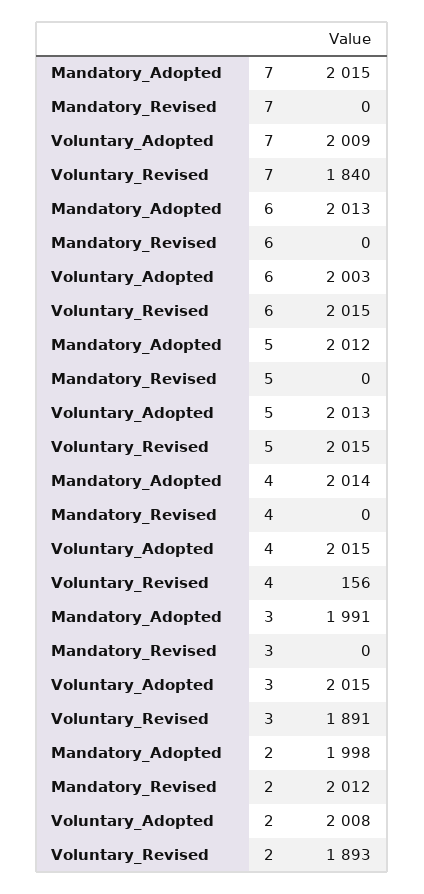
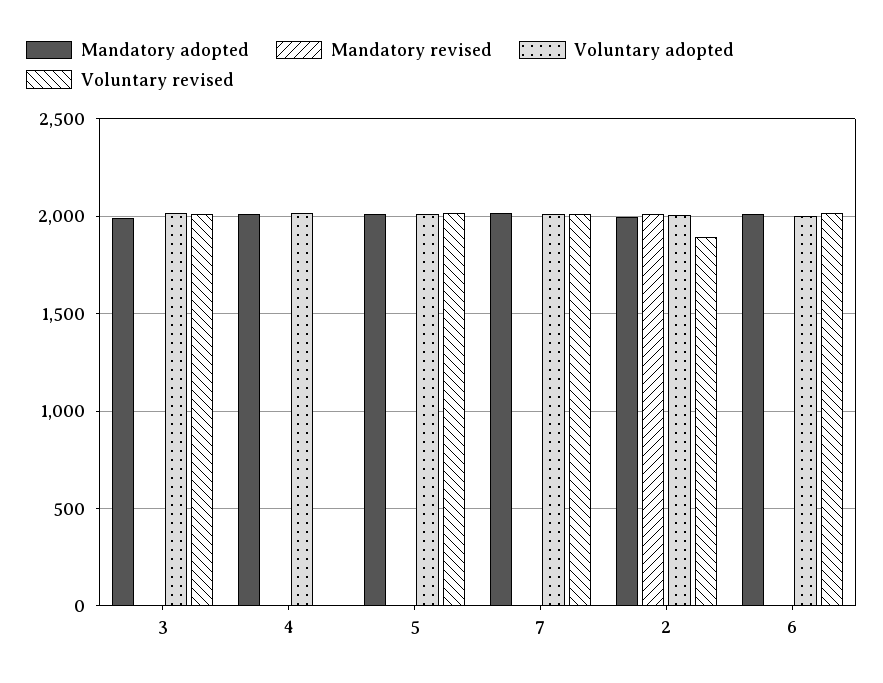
Voluntary_Revised, 7: 1840 -> 2000
Voluntary_Revised, 4: 156 -> 0
Voluntary_Revised, 3: 1891 -> 2000

